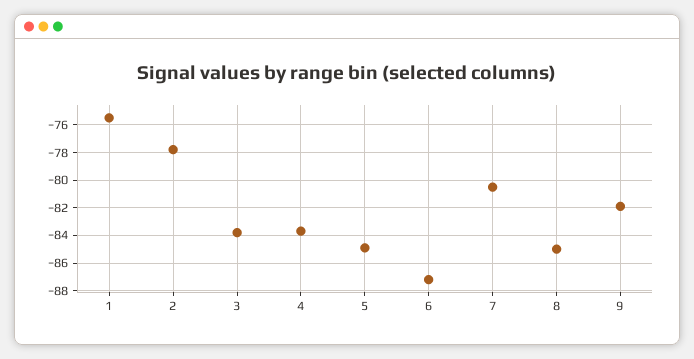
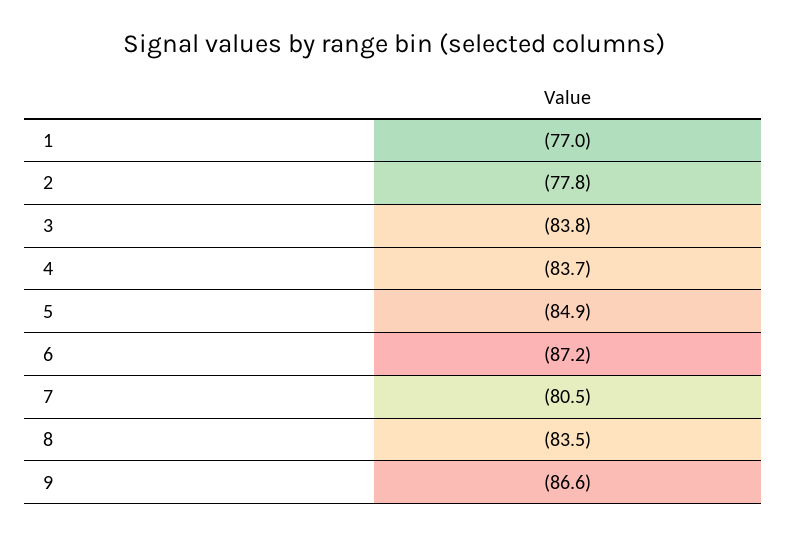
1: -75.5 -> -77
8: -85 -> -83.5
9: -82 -> -86.6

